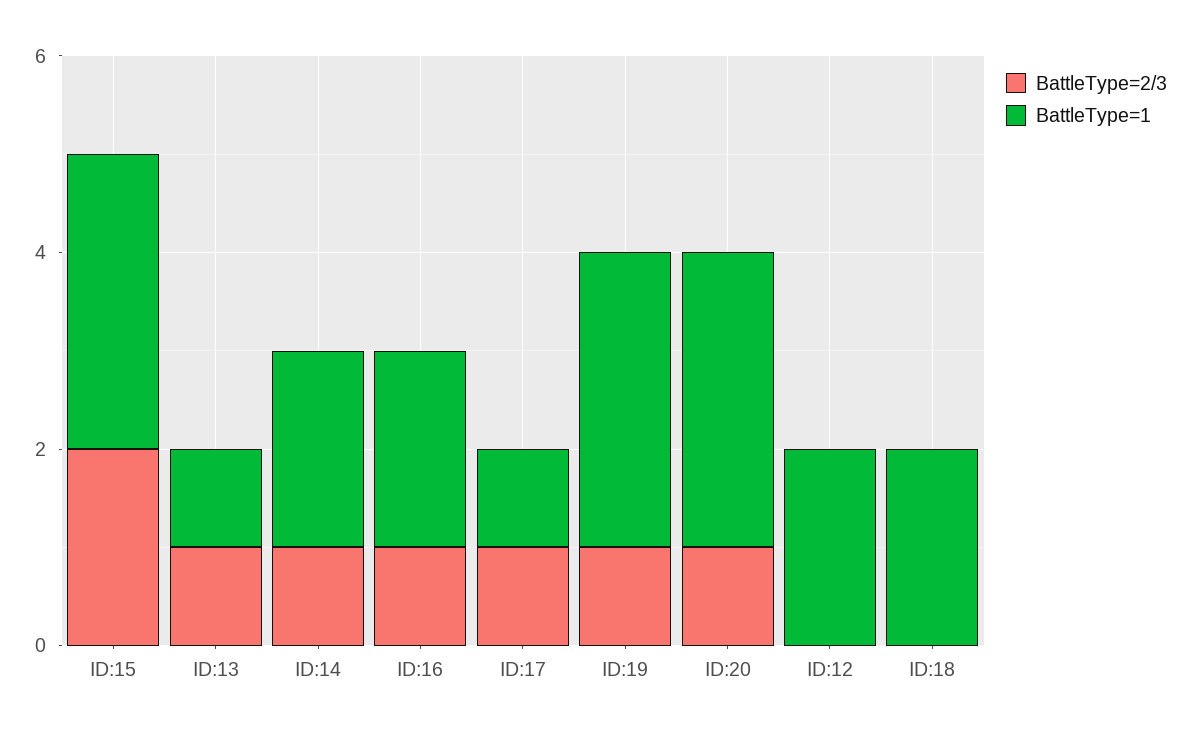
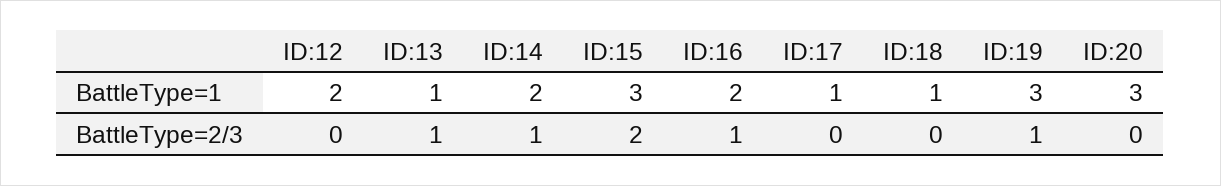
BattleType=2/3, ID:17: 1 -> 0
BattleType=2/3, ID:20: 1 -> 0
BattleType=1, ID:18: 2 -> 1

